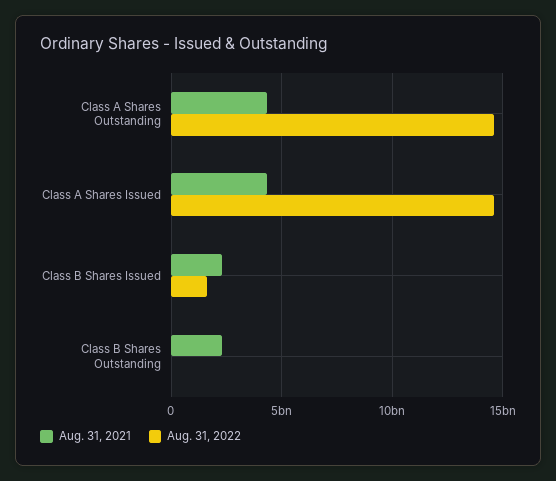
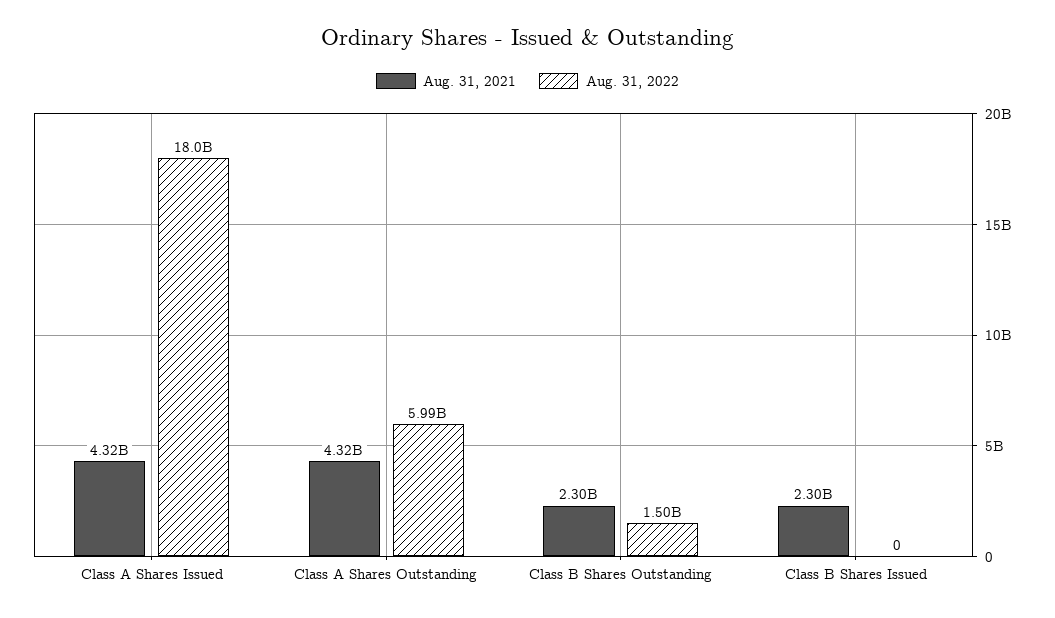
Aug. 31, 2022, Class A Shares Outstanding: 14500000000 -> 5990000000
Aug. 31, 2022, Class A Shares Issued: 14500000000 -> 18000000000
Aug. 31, 2022, Class B Shares Issued: 1500000000 -> 0
Aug. 31, 2022, Class B Shares Outstanding: 0 -> 1500000000

